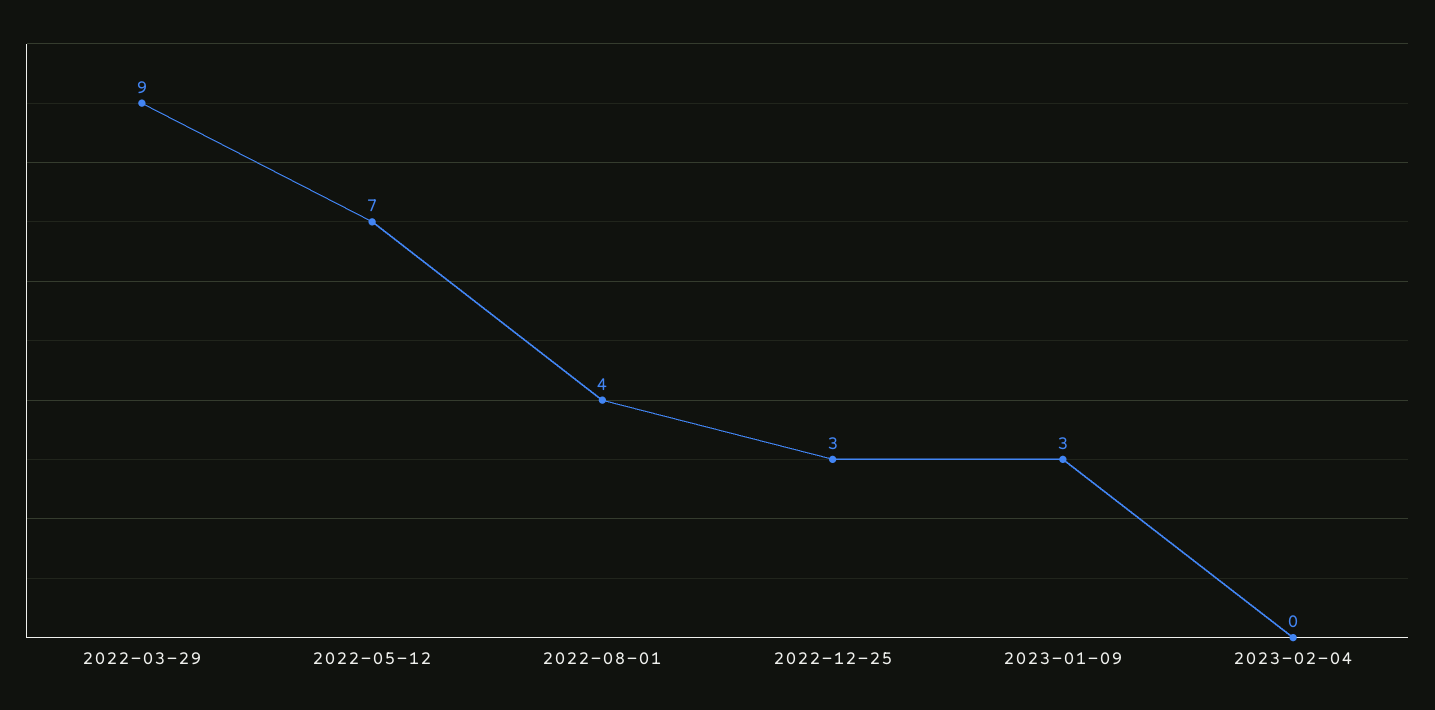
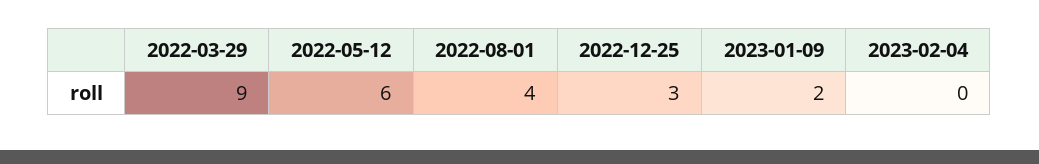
2022-05-12: 7 -> 6
2023-01-09: 3 -> 2

